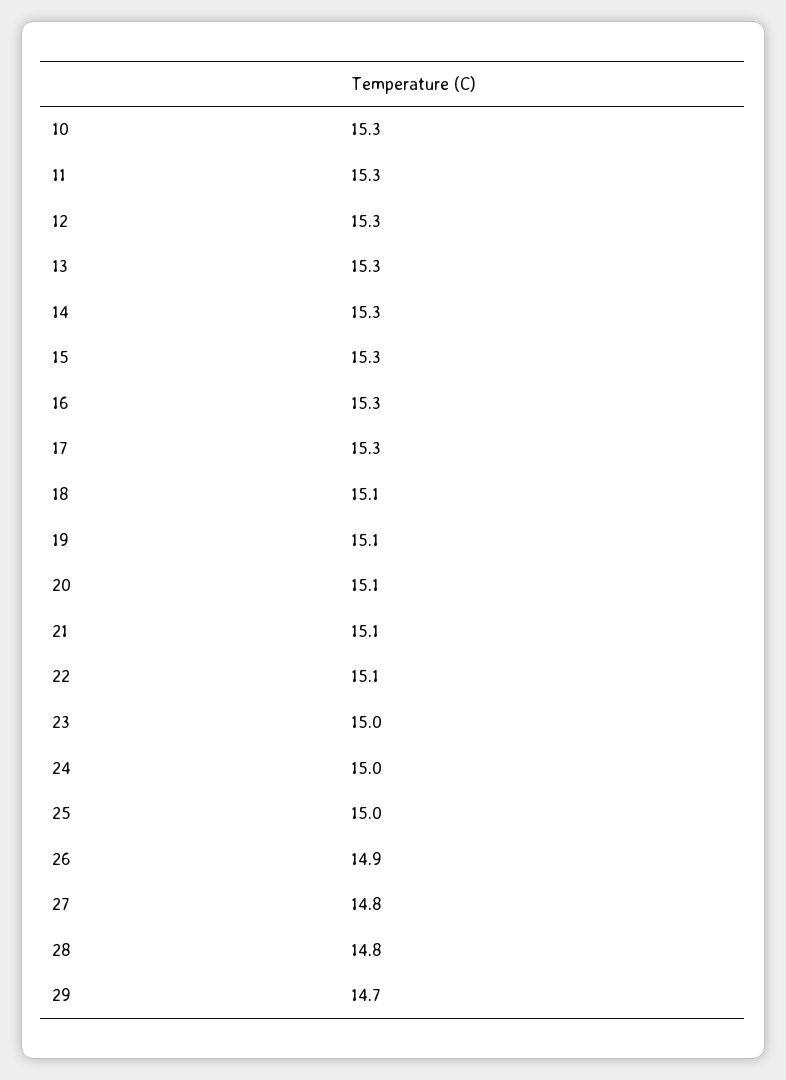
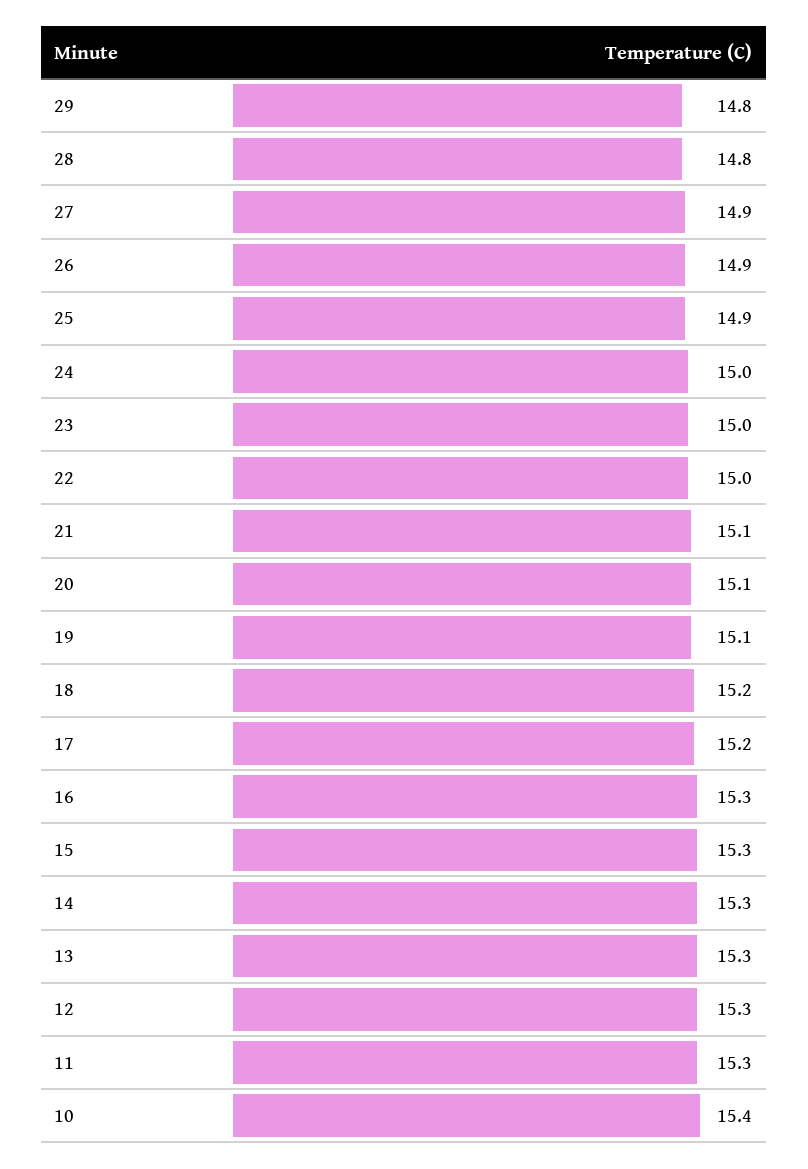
10: 15.3 -> 15.4
17: 15.3 -> 15.2
18: 15.1 -> 15.2
22: 15.1 -> 15
25: 15 -> 14.9
27: 14.8 -> 14.9
29: 14.7 -> 14.8

